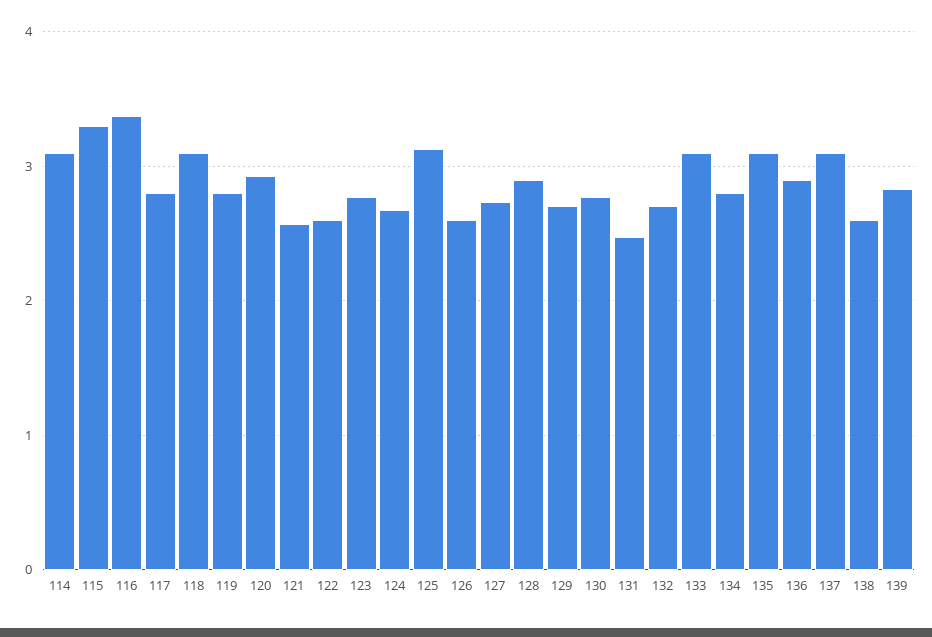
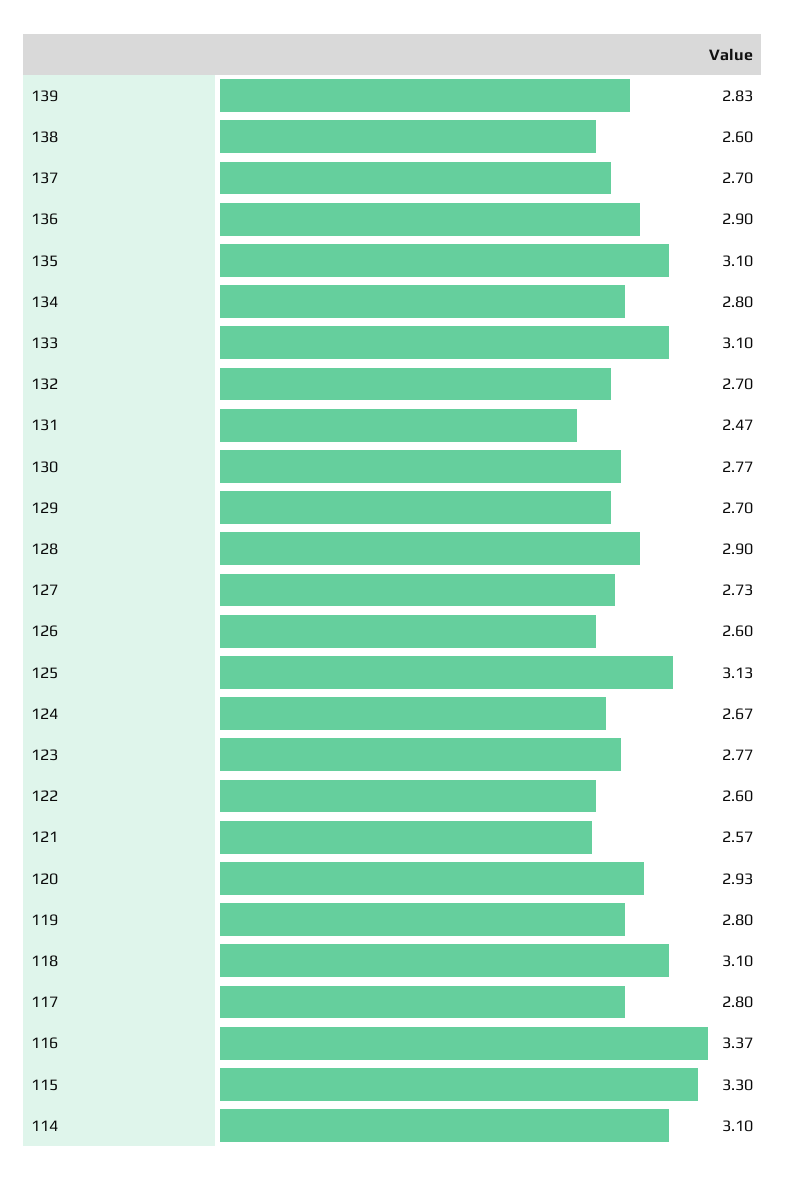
137: 3.1 -> 2.7

